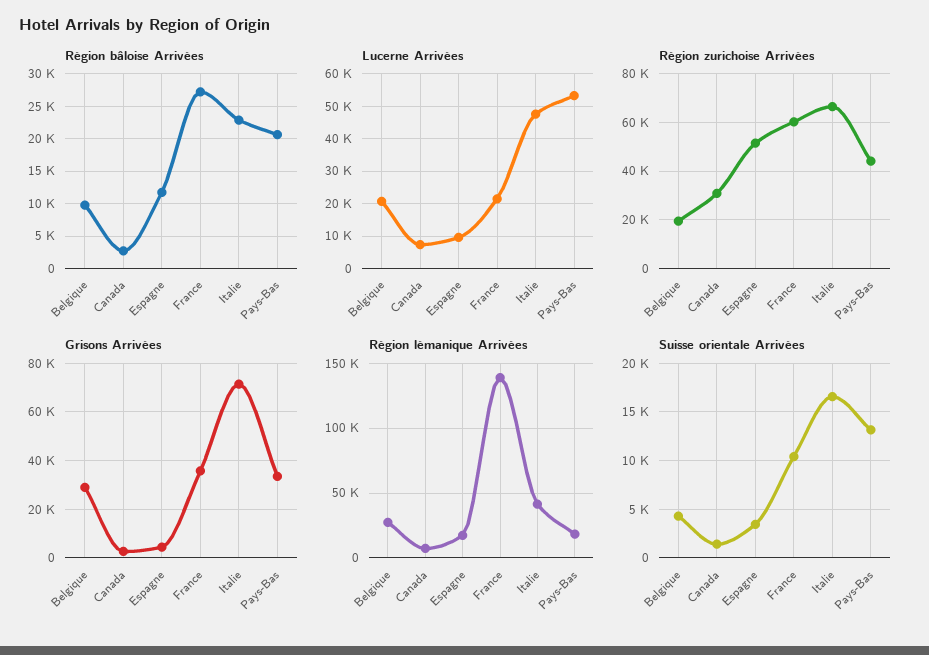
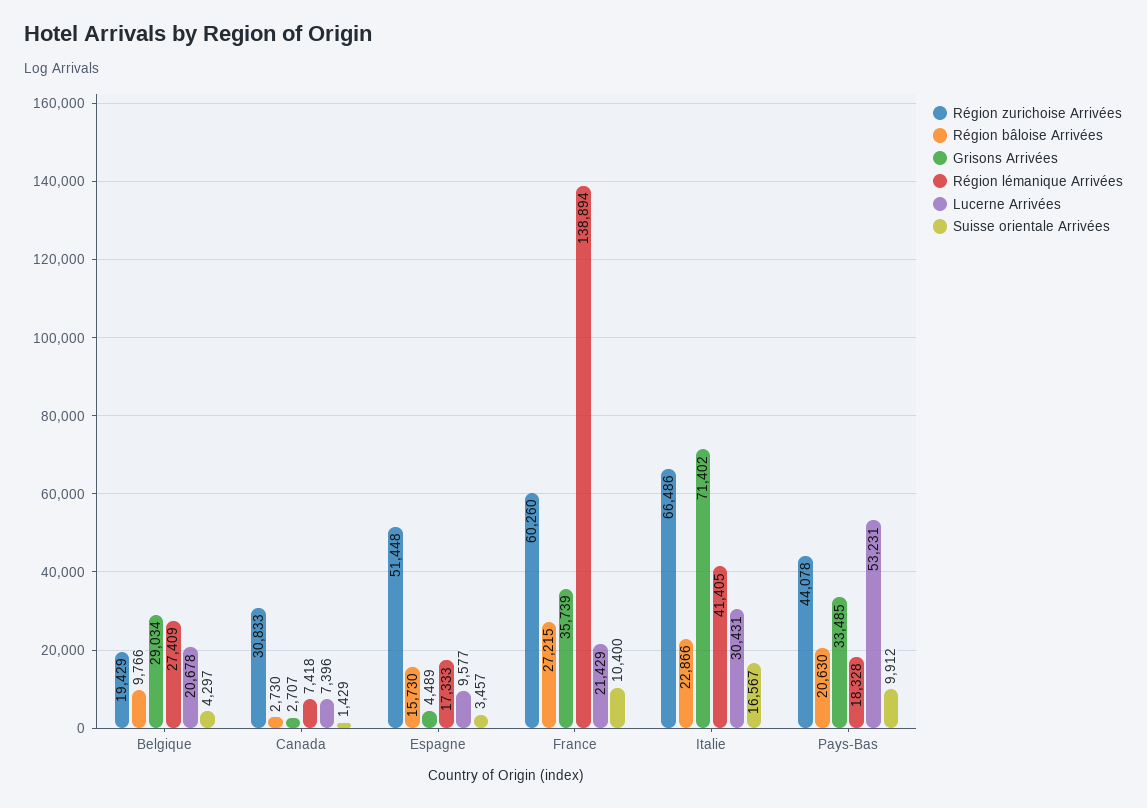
Région bâloise Arrivées, Espagne: 12000 -> 15730
Lucerne Arrivées, Italie: 48000 -> 30431
Suisse orientale Arrivées, Pays-Bas: 13000 -> 9912

